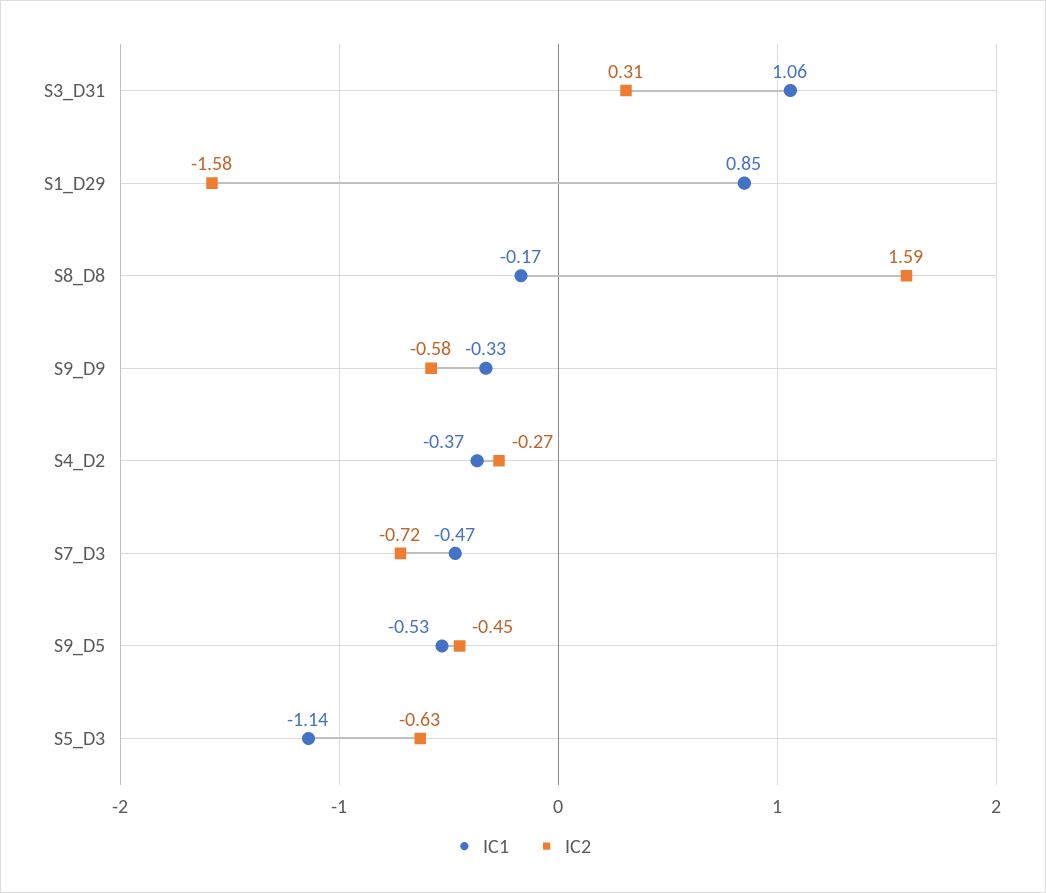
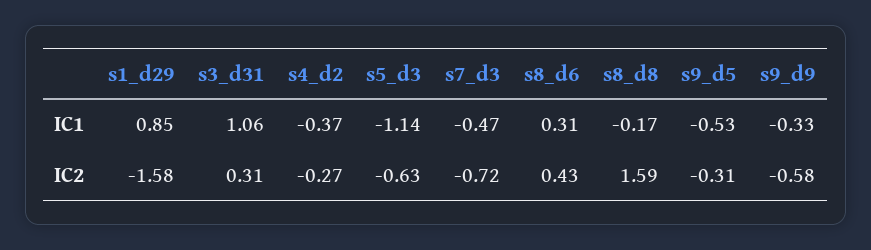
IC2, S9_D5: -0.45 -> -0.31
IC1, s8_d6: none -> 0.31
IC2, s8_d6: none -> 0.43

